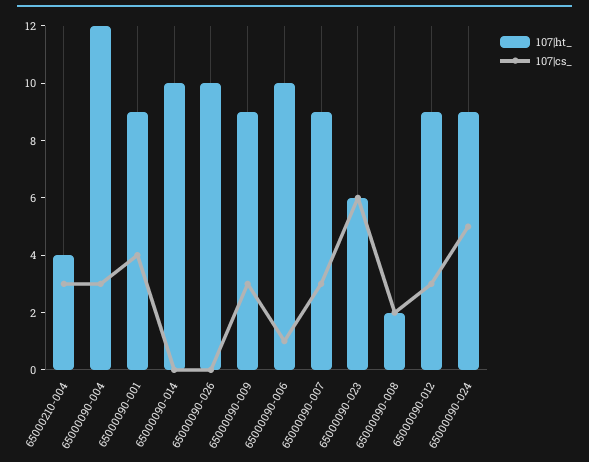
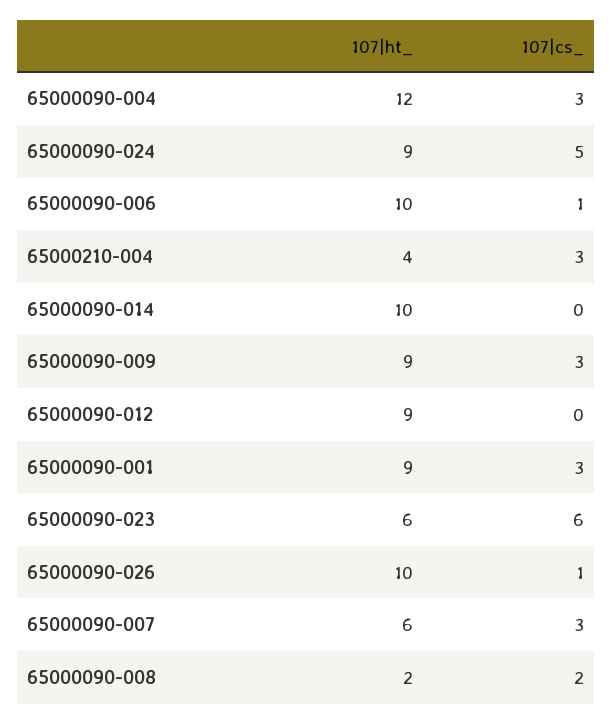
107|cs_, 65000090-001: 4 -> 3
107|cs_, 65000090-026: 0 -> 1
107|ht_, 65000090-007: 9 -> 6
107|cs_, 65000090-012: 3 -> 0

